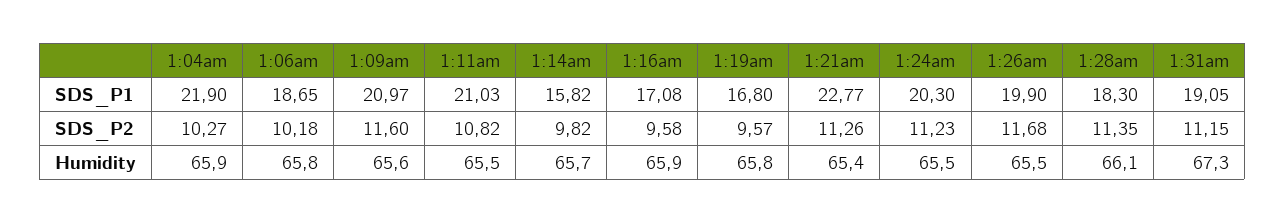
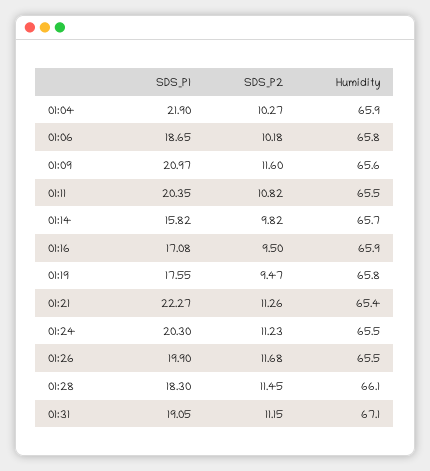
1:11am, SDS_P1: 21.03 -> 20.35
1:19am, SDS_P1: 16.8 -> 17.55
1:21am, SDS_P1: 22.77 -> 22.27
1:16am, SDS_P2: 9.58 -> 9.5
1:19am, SDS_P2: 9.57 -> 9.47
1:28am, SDS_P2: 11.35 -> 11.45
1:31am, Humidity: 67.3 -> 67.1

